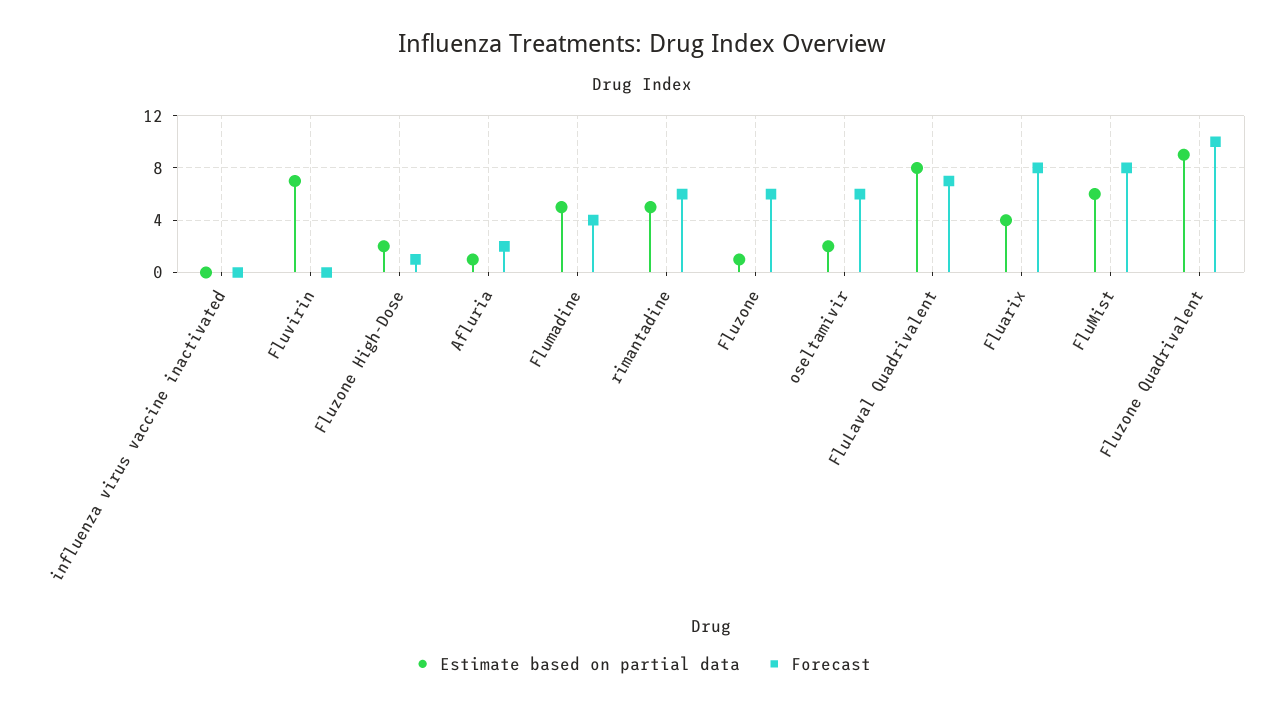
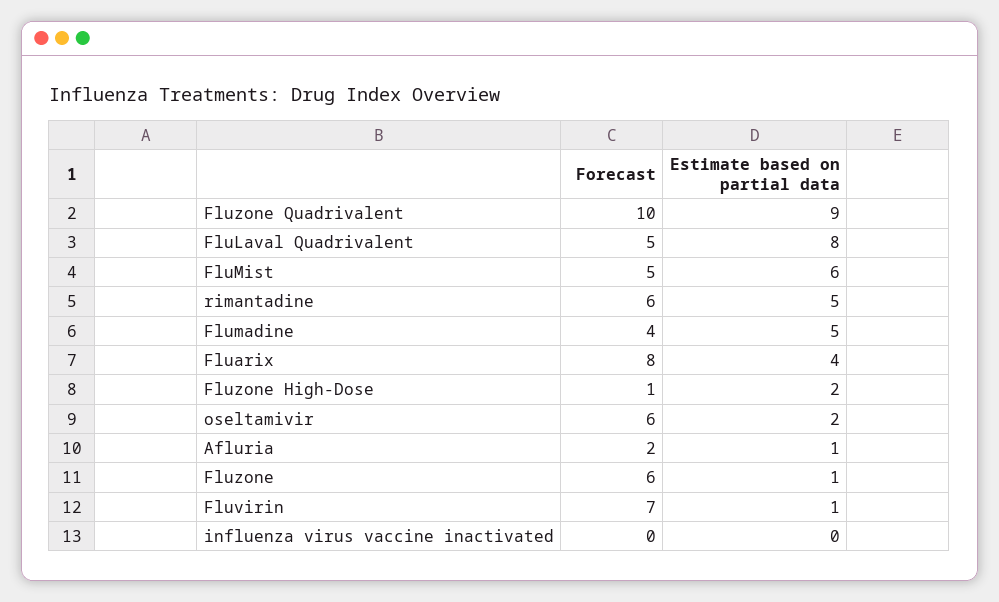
Estimate based on partial data, Fluvirin: 7 -> 1
Forecast, Fluvirin: 0 -> 7
Forecast, FluLaval Quadrivalent: 7 -> 5
Forecast, FluMist: 8 -> 5

